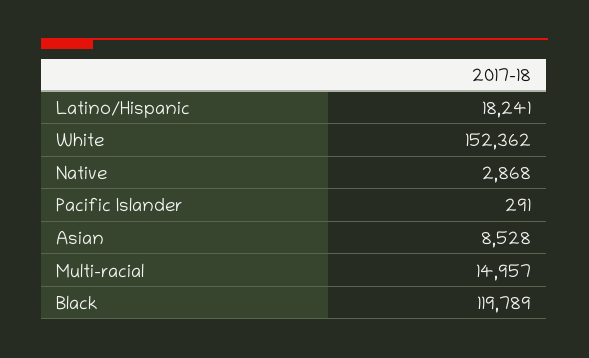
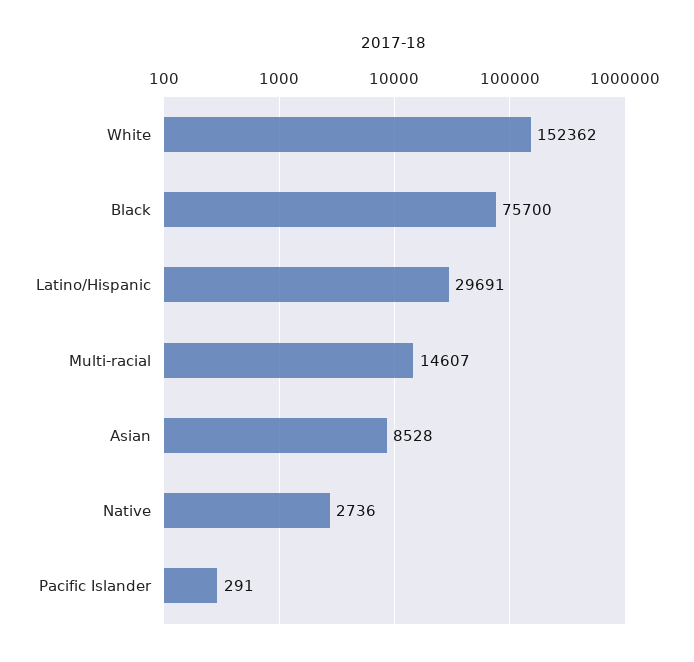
Latino/Hispanic: 18241 -> 29691
Native: 2868 -> 2736
Multi-racial: 14957 -> 14607
Black: 119789 -> 75700

